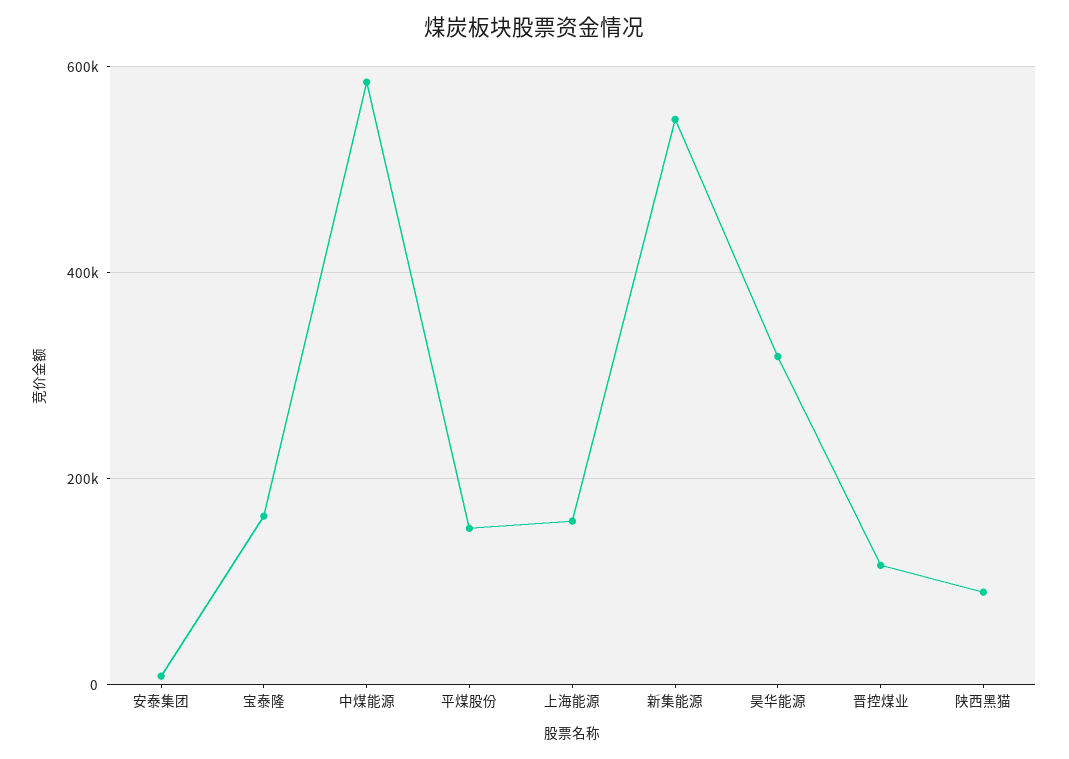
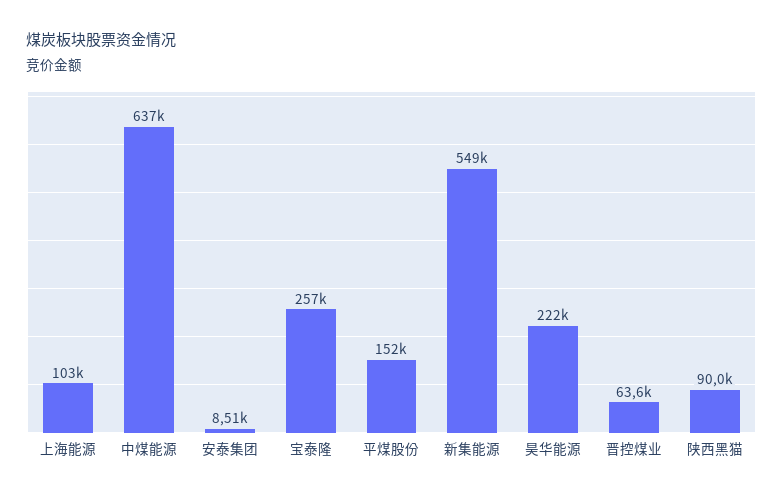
宝泰隆: 160000 -> 257000
中煤能源: 580000 -> 637000
上海能源: 160000 -> 103000
昊华能源: 320000 -> 222000
晋控煤业: 120000 -> 63600

